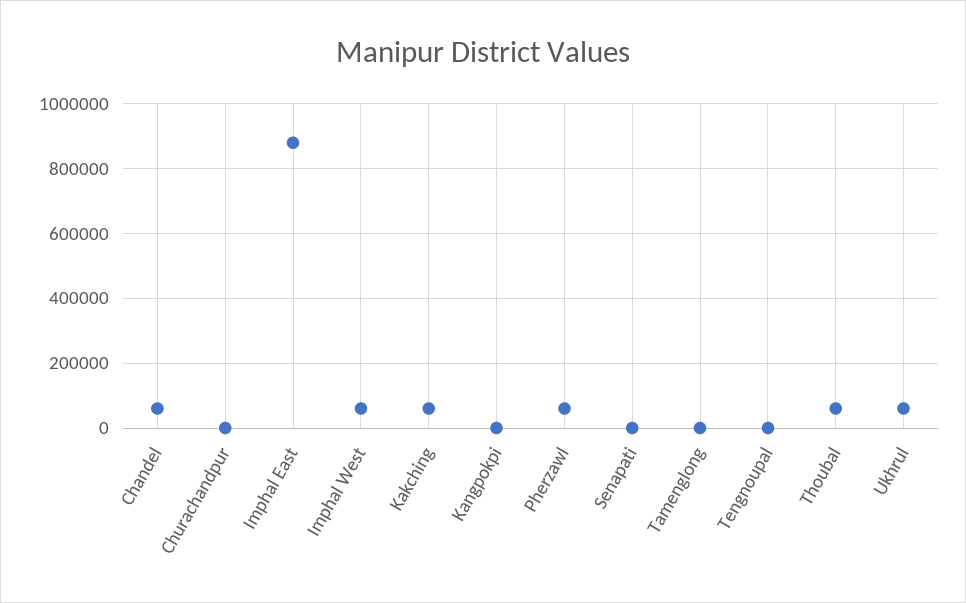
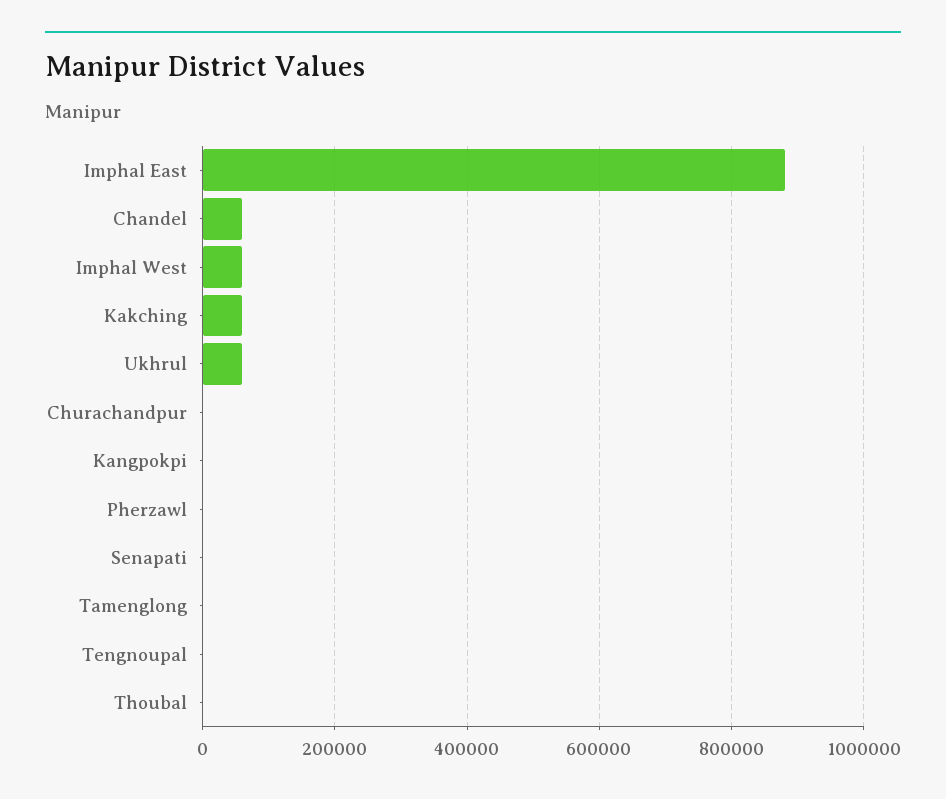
Pherzawl: 60000 -> 0
Thoubal: 60000 -> 0

